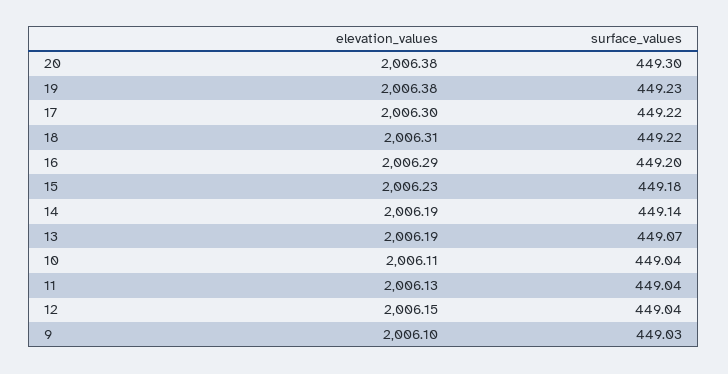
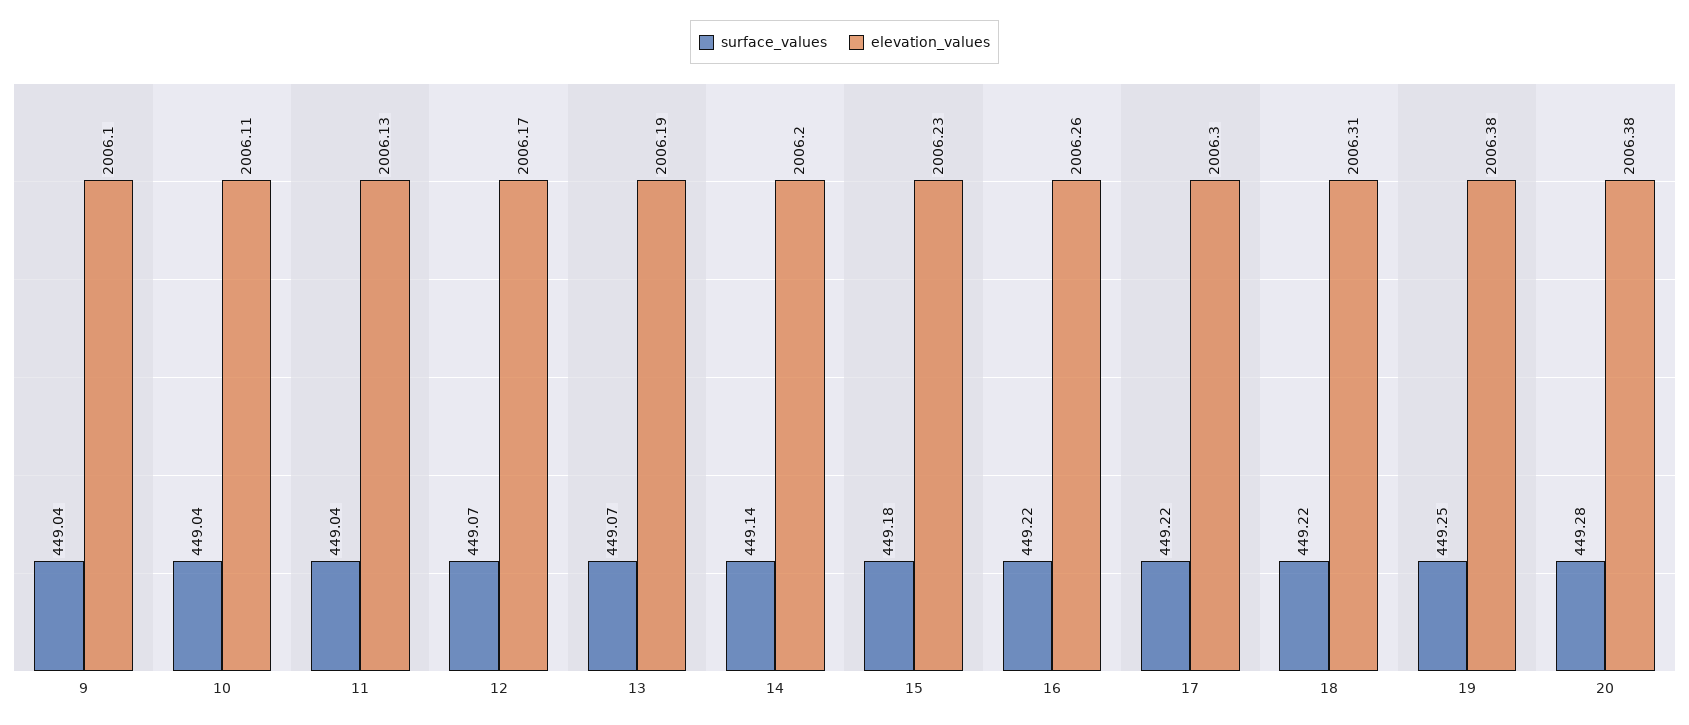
surface_values, 20: 449.3 -> 449.28
surface_values, 19: 449.23 -> 449.25
elevation_values, 16: 2006.29 -> 2006.26
surface_values, 16: 449.2 -> 449.22
elevation_values, 14: 2006.19 -> 2006.2
elevation_values, 12: 2006.15 -> 2006.17
surface_values, 12: 449.04 -> 449.07
surface_values, 9: 449.03 -> 449.04

